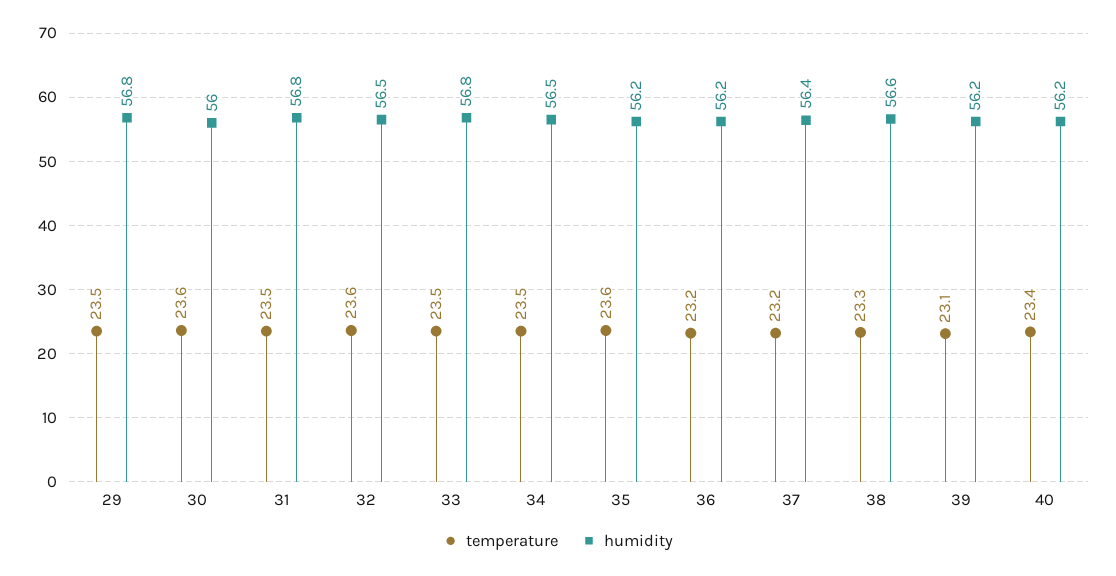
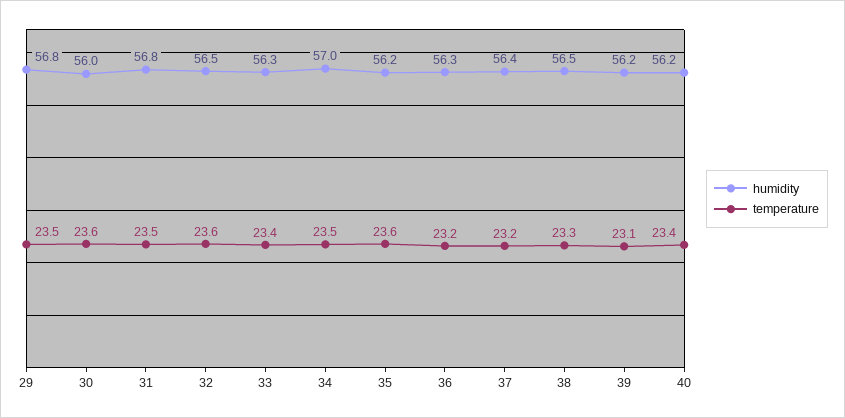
temperature, 33: 23.5 -> 23.4
humidity, 33: 56.8 -> 56.3
humidity, 34: 56.5 -> 57
humidity, 36: 56.2 -> 56.3
humidity, 38: 56.6 -> 56.5

